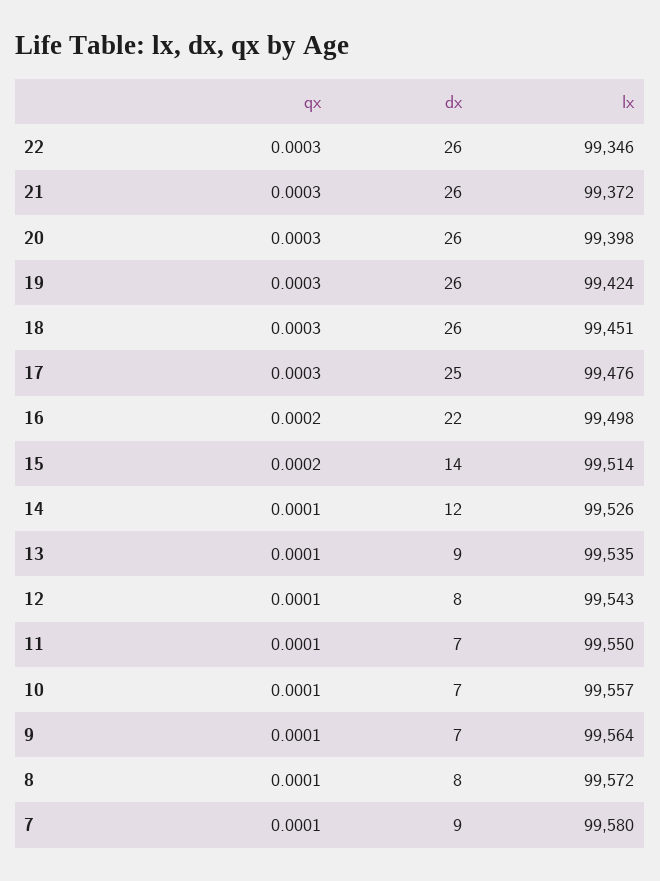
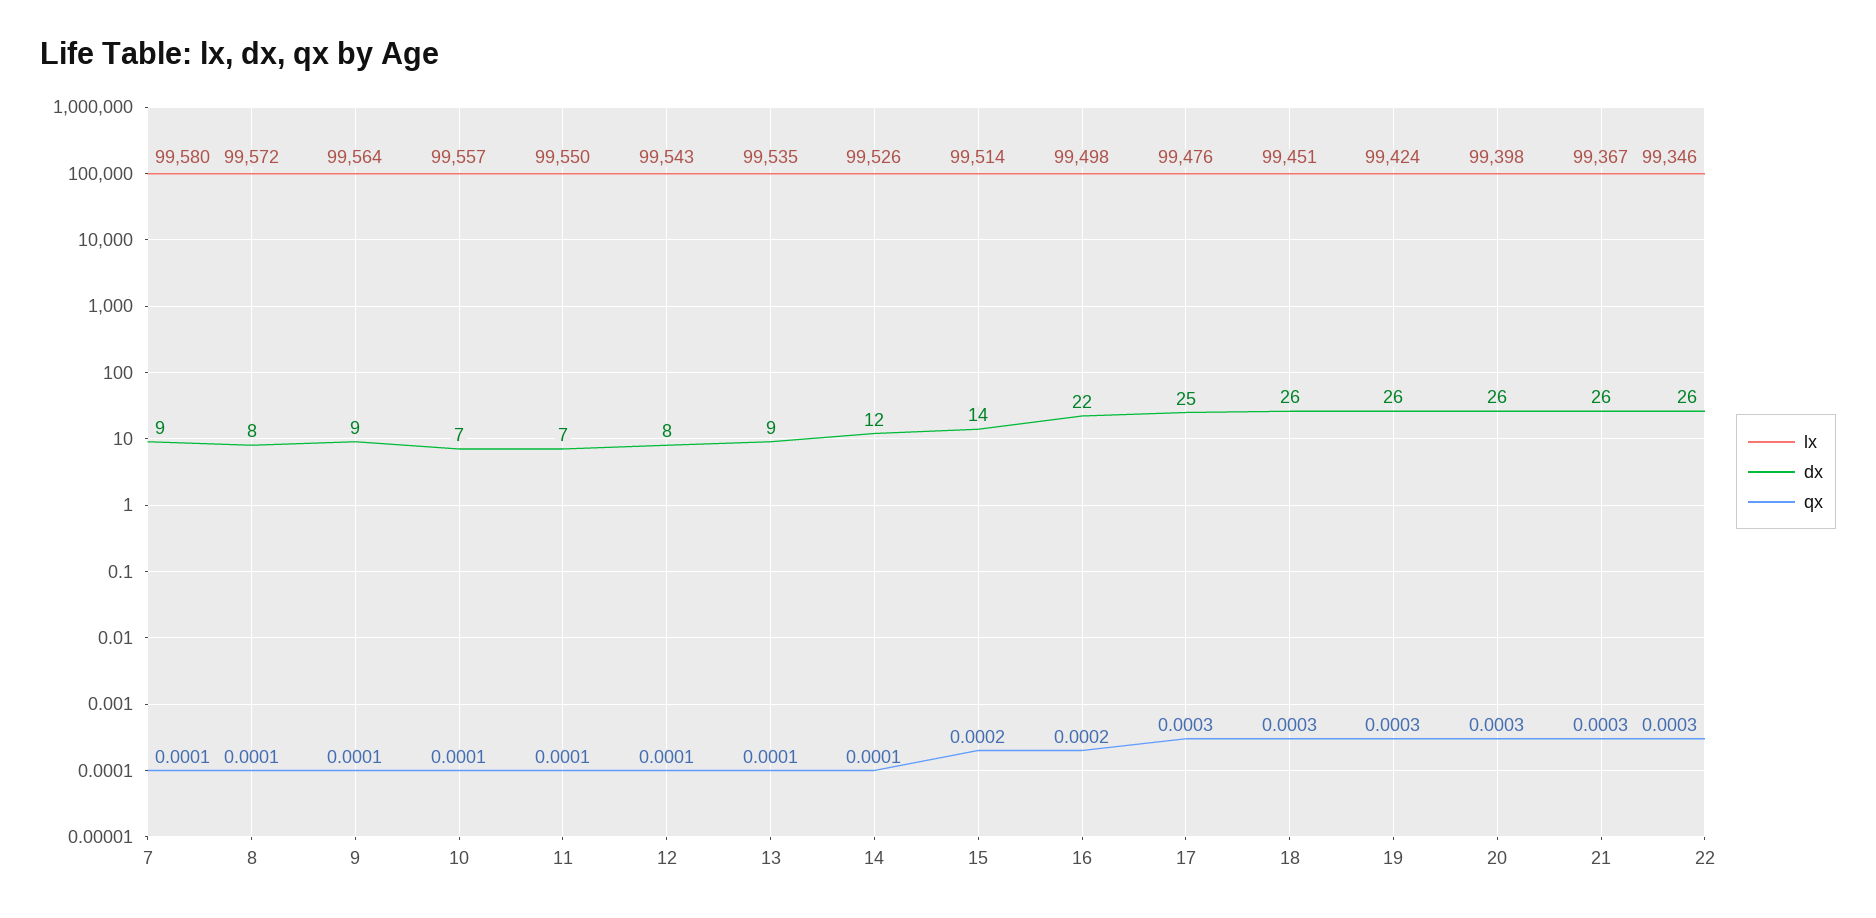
lx, 21: 99372 -> 99367
dx, 9: 7 -> 9

